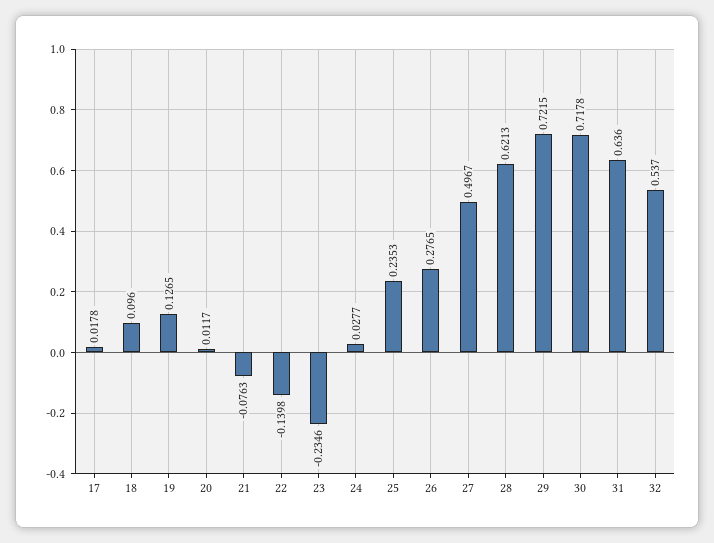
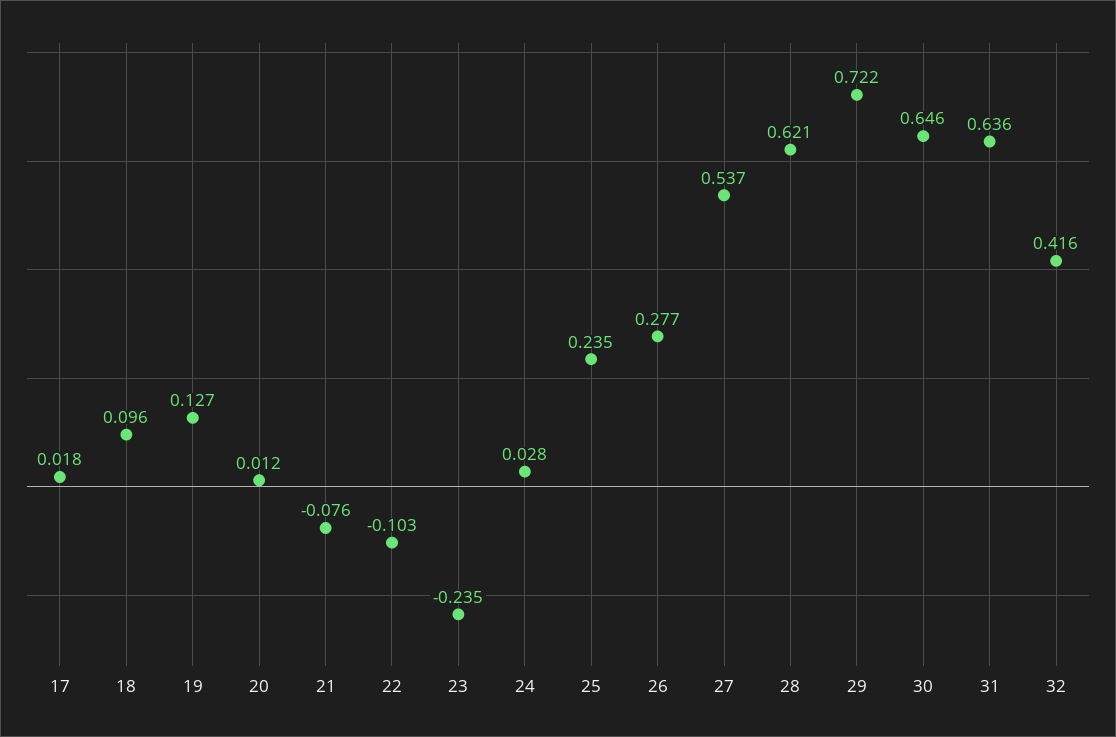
22: -0.1398 -> -0.103
27: 0.4967 -> 0.537
30: 0.7178 -> 0.646
32: 0.537 -> 0.416

